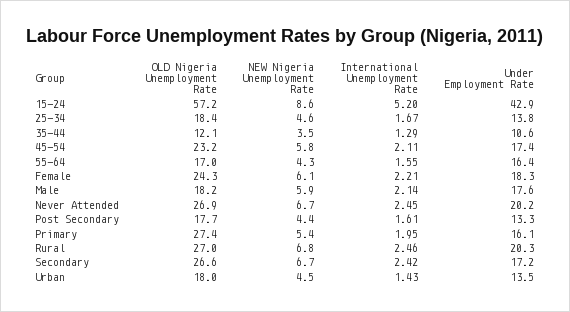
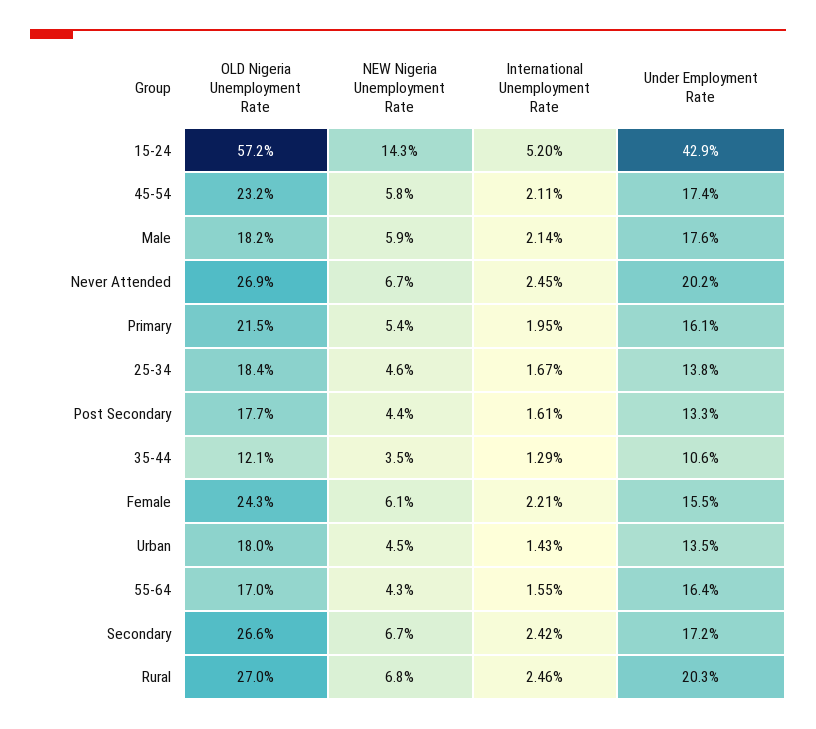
NEW Nigeria Unemployment Rate, 15-24: 8.6 -> 14.3
Under Employment Rate, Female: 18.3 -> 15.5
OLD Nigeria Unemployment Rate, Primary: 27.4 -> 21.5

